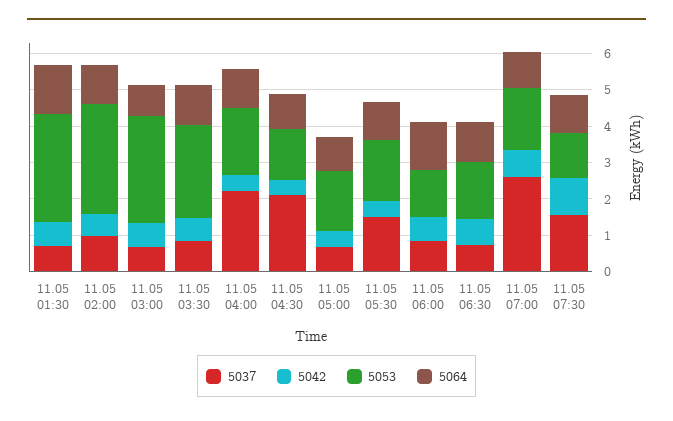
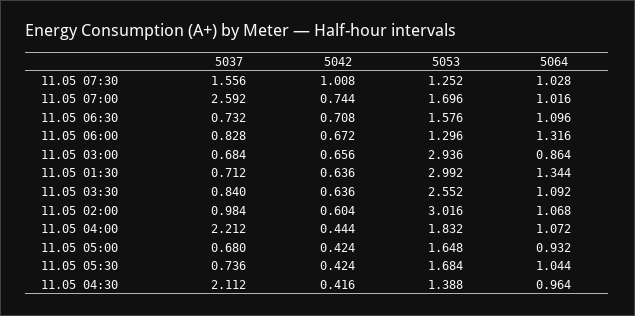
5037, 11.05 05:30: 1.5 -> 0.736

